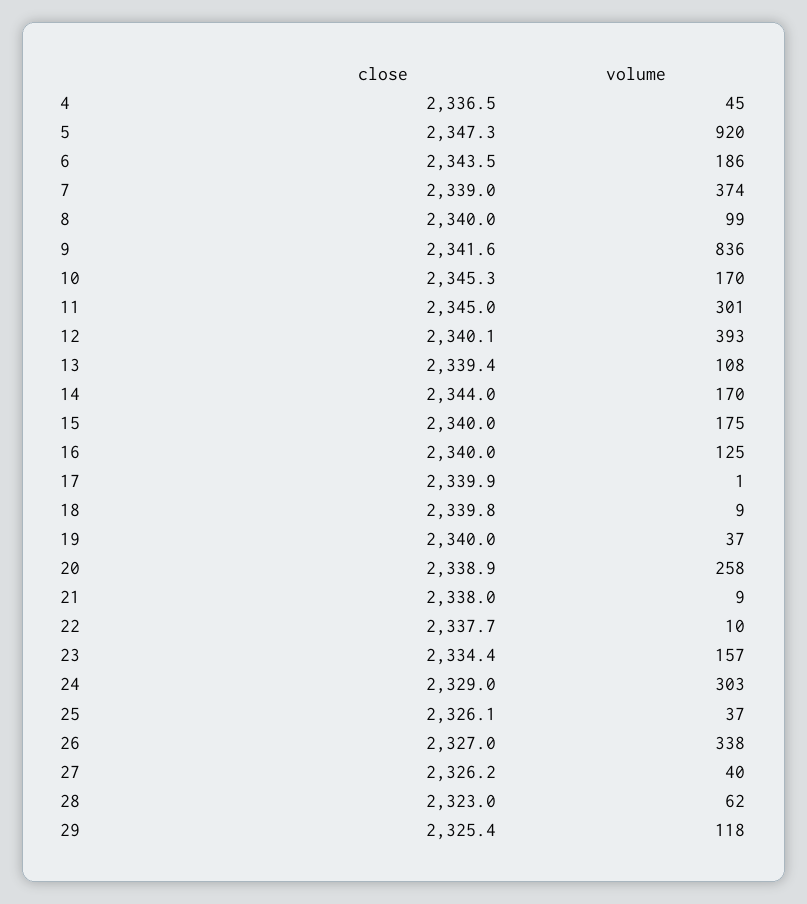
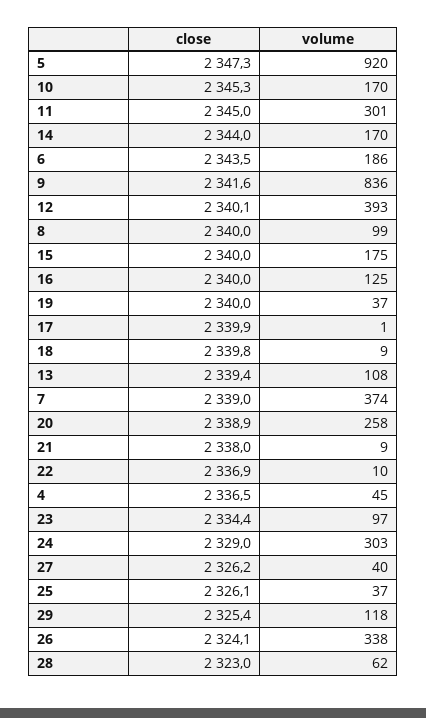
close, 22: 2337.7 -> 2336.9
volume, 23: 157 -> 97
close, 26: 2327 -> 2324.1

